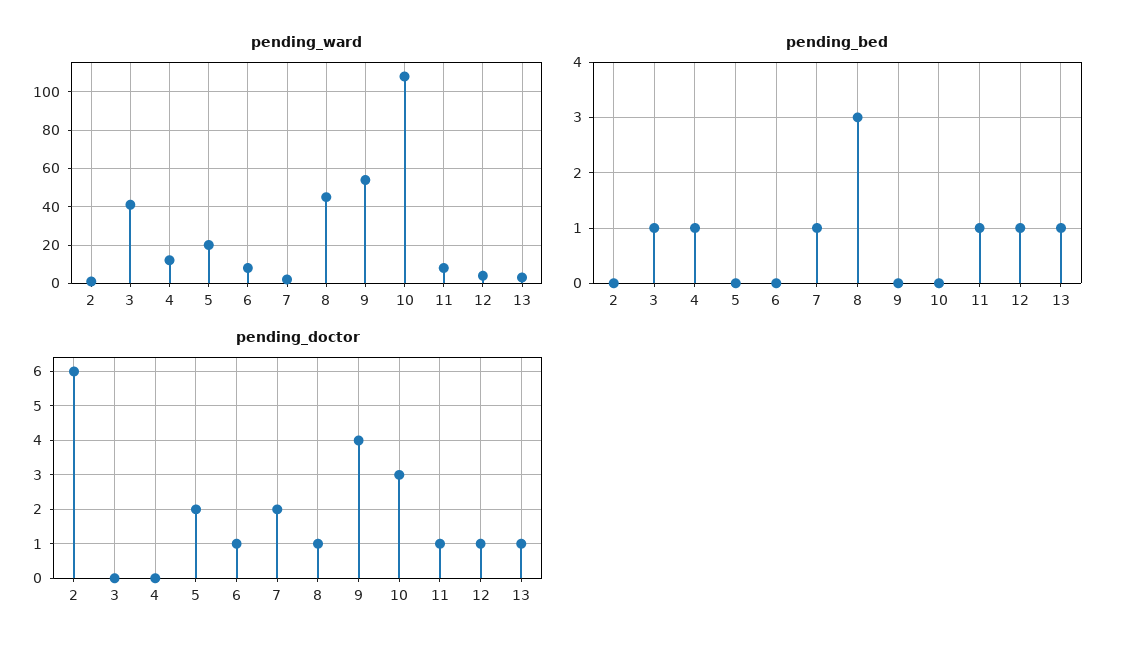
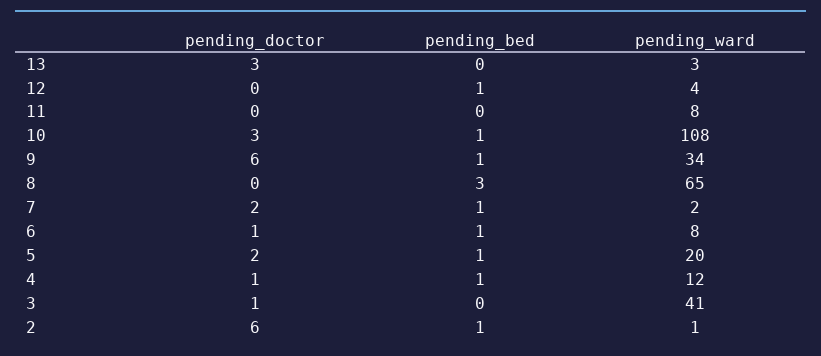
pending_ward, 8: 45 -> 65
pending_ward, 9: 55 -> 34
pending_bed, 2: 0 -> 1
pending_bed, 3: 1 -> 0
pending_bed, 5: 0 -> 1
pending_bed, 6: 0 -> 1
pending_bed, 9: 0 -> 1
pending_bed, 10: 0 -> 1
pending_bed, 11: 1 -> 0
pending_bed, 13: 1 -> 0
pending_doctor, 3: 0 -> 1
pending_doctor, 4: 0 -> 1
pending_doctor, 8: 1 -> 0
pending_doctor, 9: 4 -> 6
pending_doctor, 11: 1 -> 0
pending_doctor, 12: 1 -> 0
pending_doctor, 13: 1 -> 3

